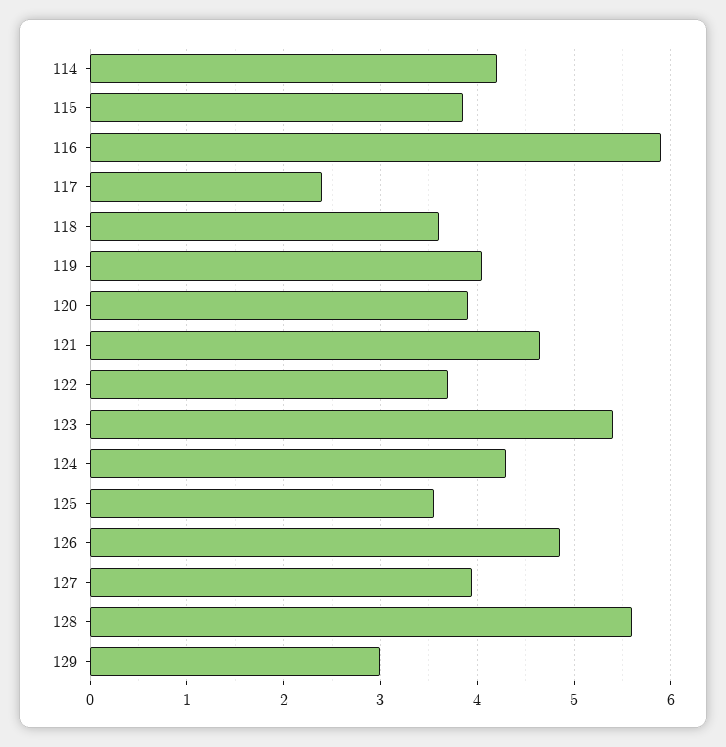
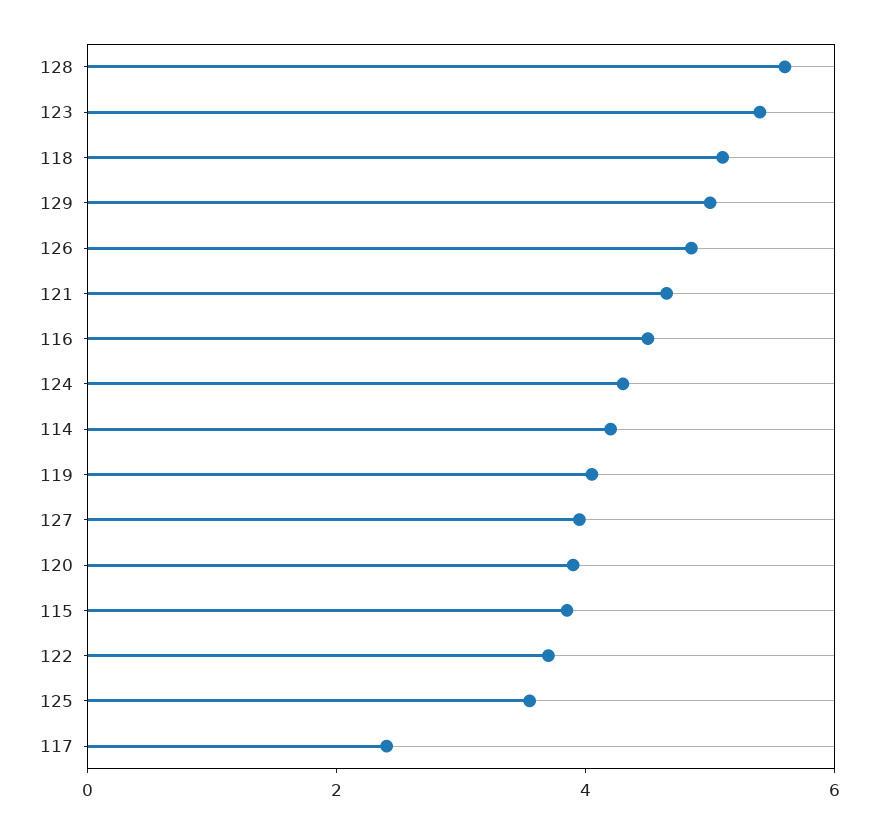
116: 5.9 -> 4.5
118: 3.6 -> 5
129: 3 -> 5

